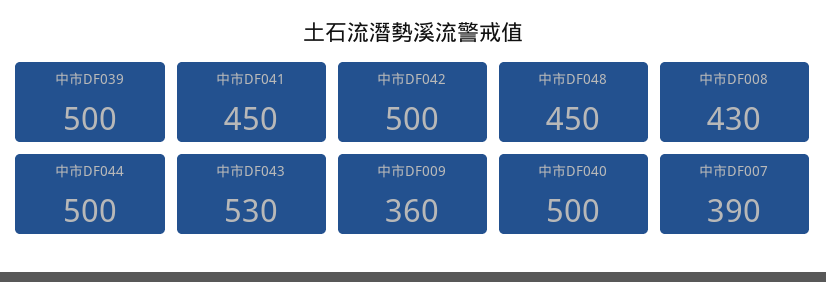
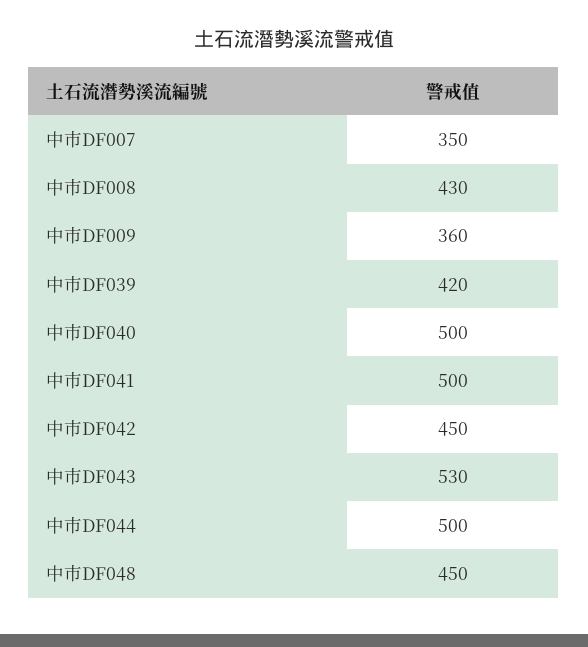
中市DF039: 500 -> 420
中市DF041: 450 -> 500
中市DF042: 500 -> 450
中市DF007: 390 -> 350

